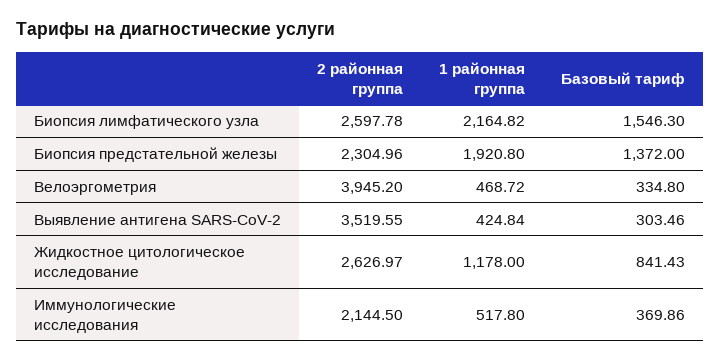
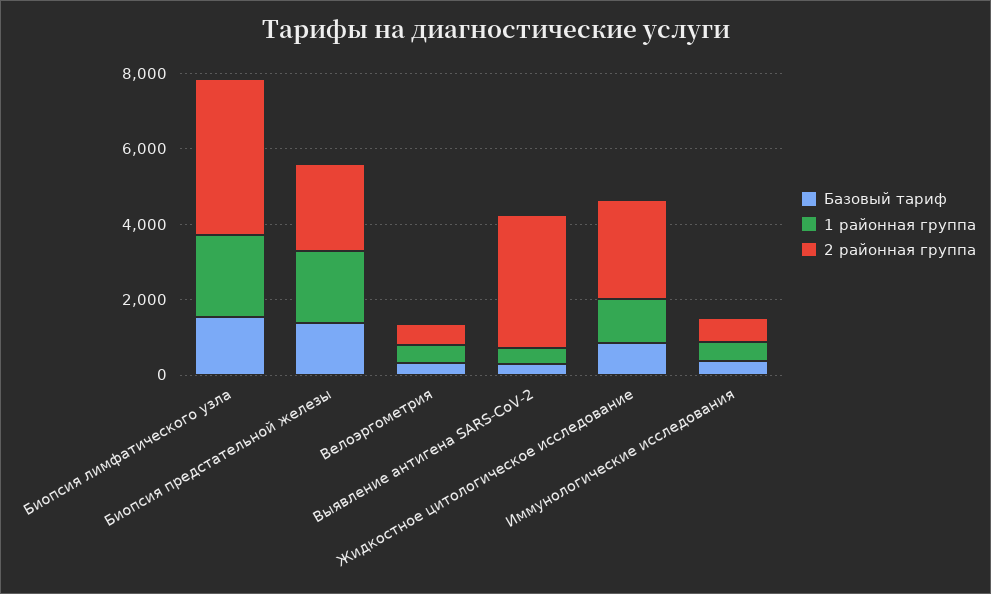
2 районная группа, Биопсия лимфатического узла: 2597.78 -> 4000
2 районная группа, Велоэргометрия: 3945.2 -> 500
2 районная группа, Иммунологические исследования: 2144.5 -> 500

